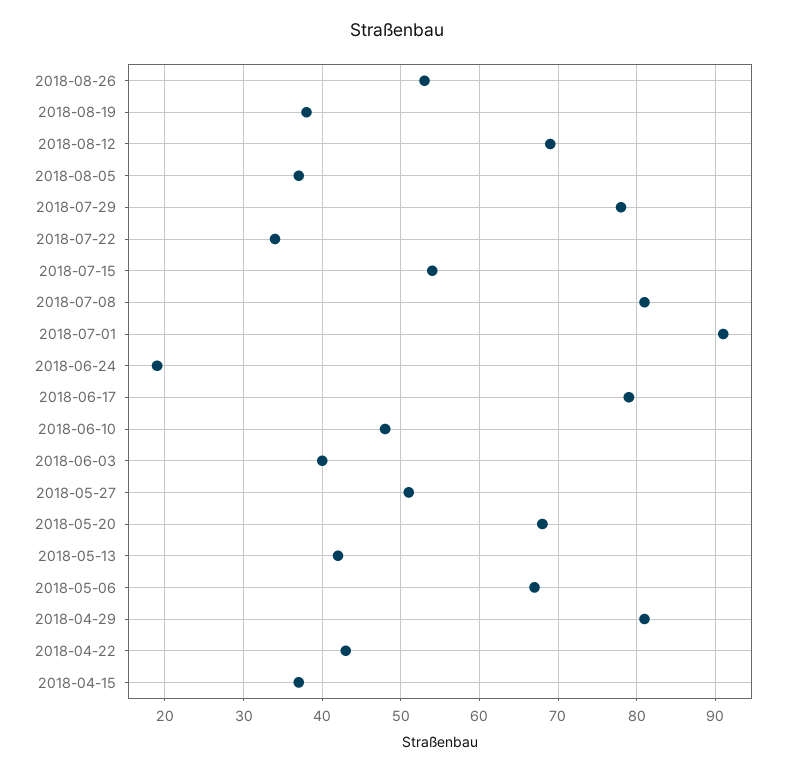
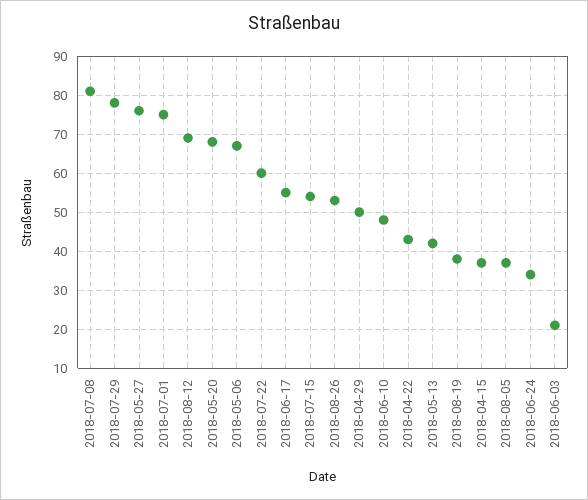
2018-07-22: 34 -> 60
2018-07-01: 91 -> 75
2018-06-24: 19 -> 35
2018-06-17: 79 -> 55
2018-06-03: 40 -> 20
2018-05-27: 51 -> 75
2018-04-29: 81 -> 50

